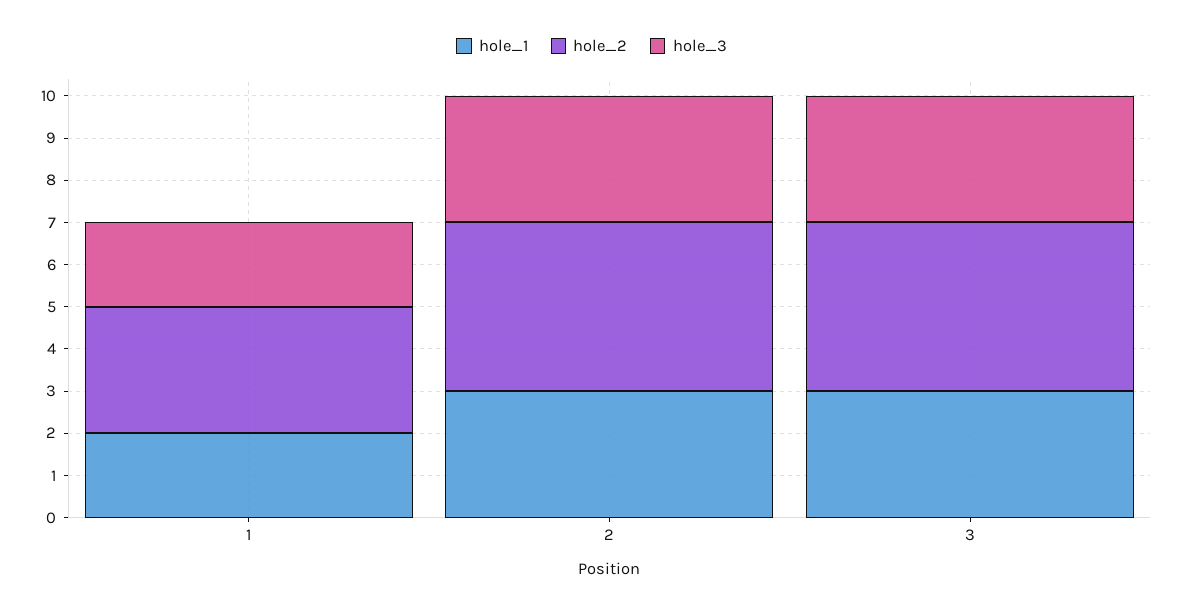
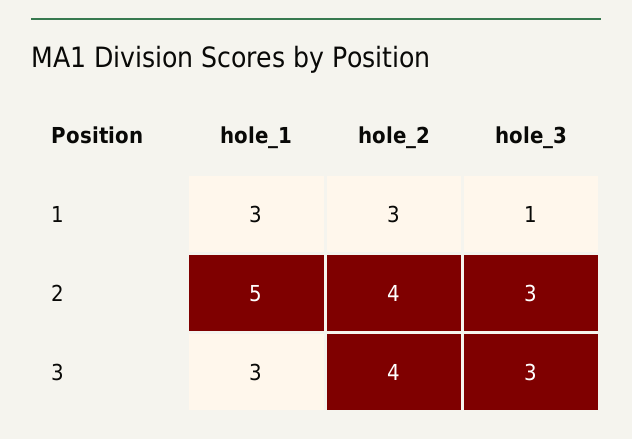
hole_1, 1: 2 -> 3
hole_3, 1: 2 -> 1
hole_1, 2: 3 -> 5

